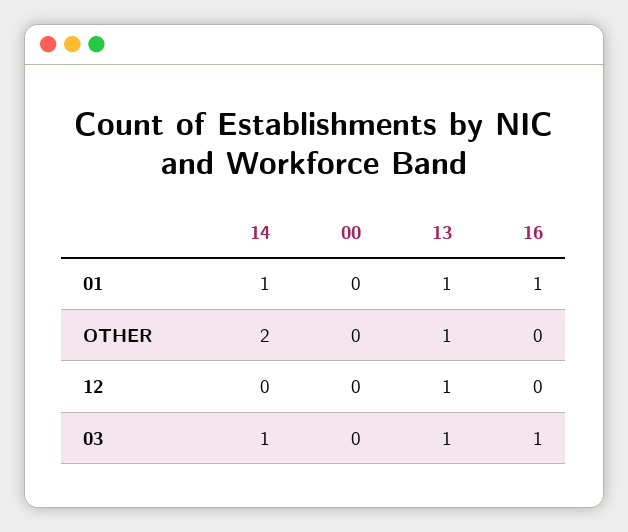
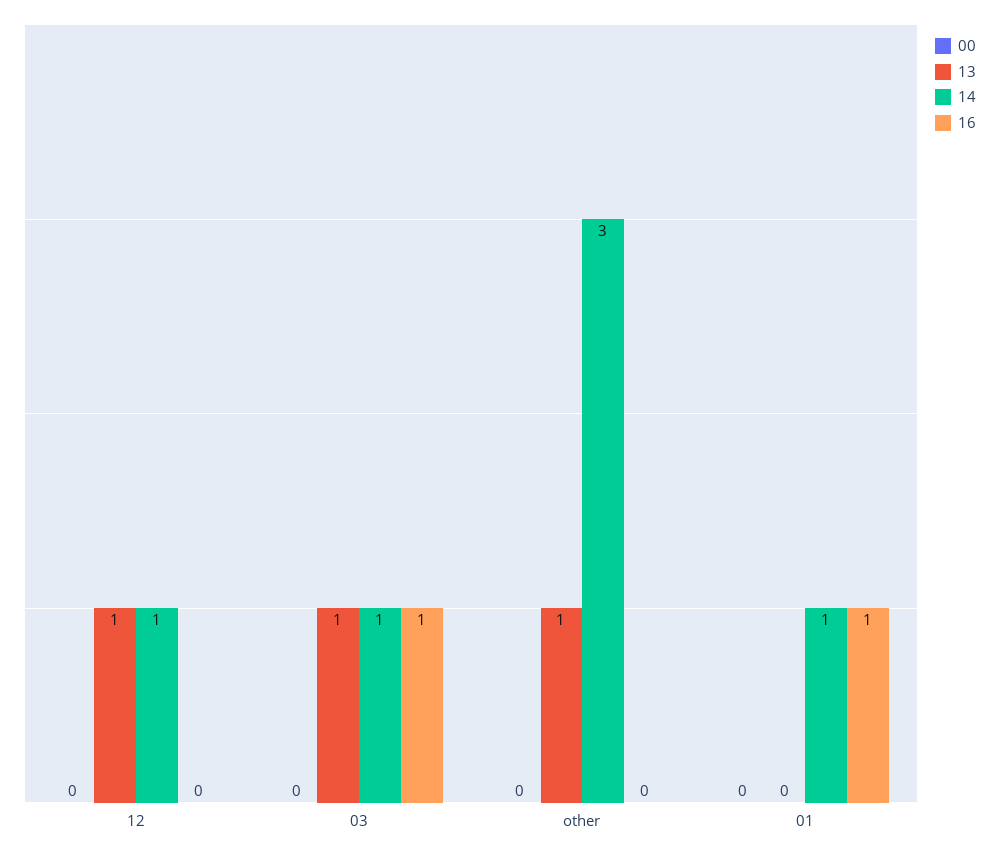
13, 01: 1 -> 0
14, OTHER: 2 -> 3
14, 12: 0 -> 1

